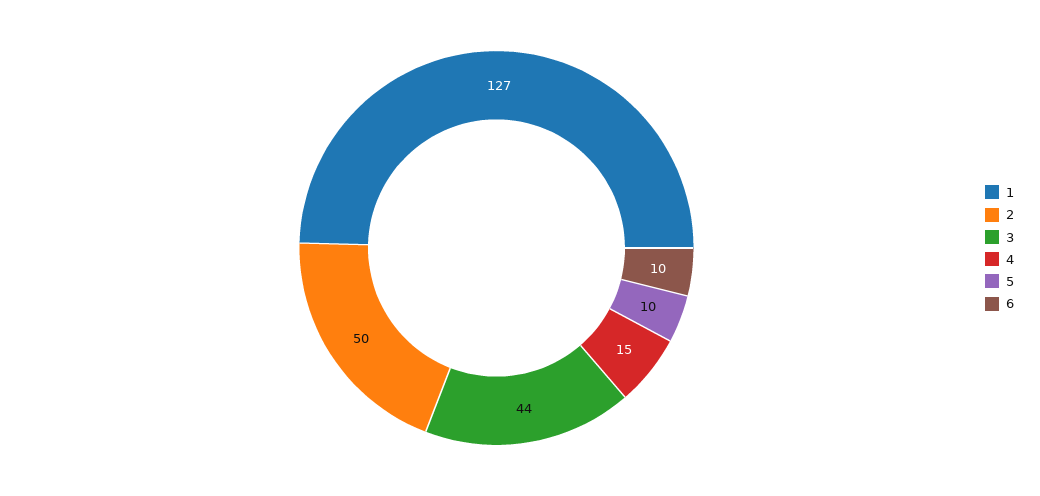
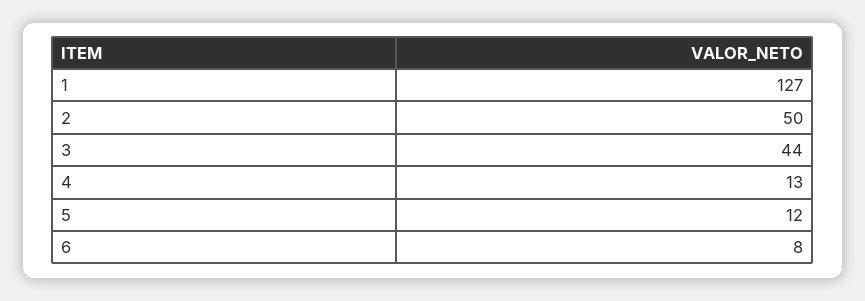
4: 15 -> 13
5: 10 -> 12
6: 10 -> 8

